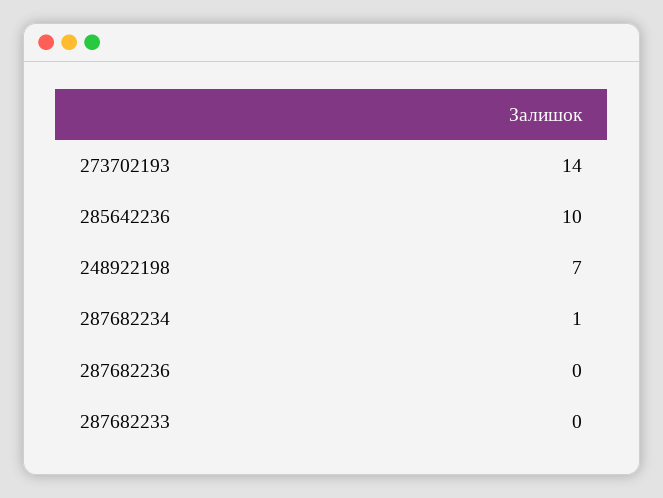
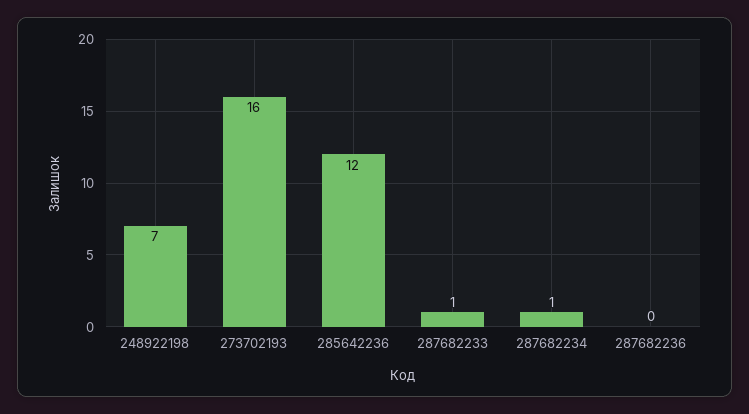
273702193: 14 -> 16
285642236: 10 -> 12
287682233: 0 -> 1

